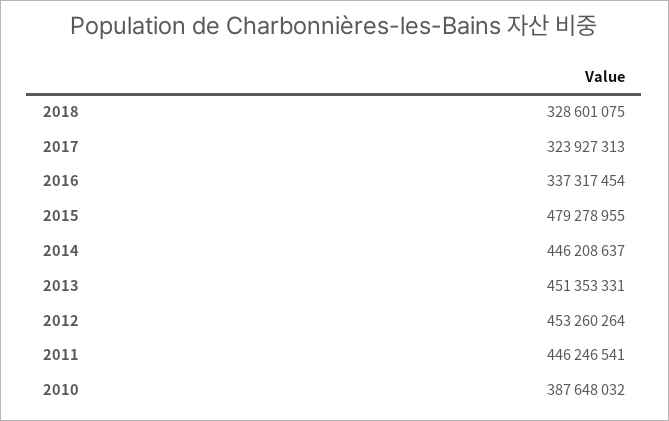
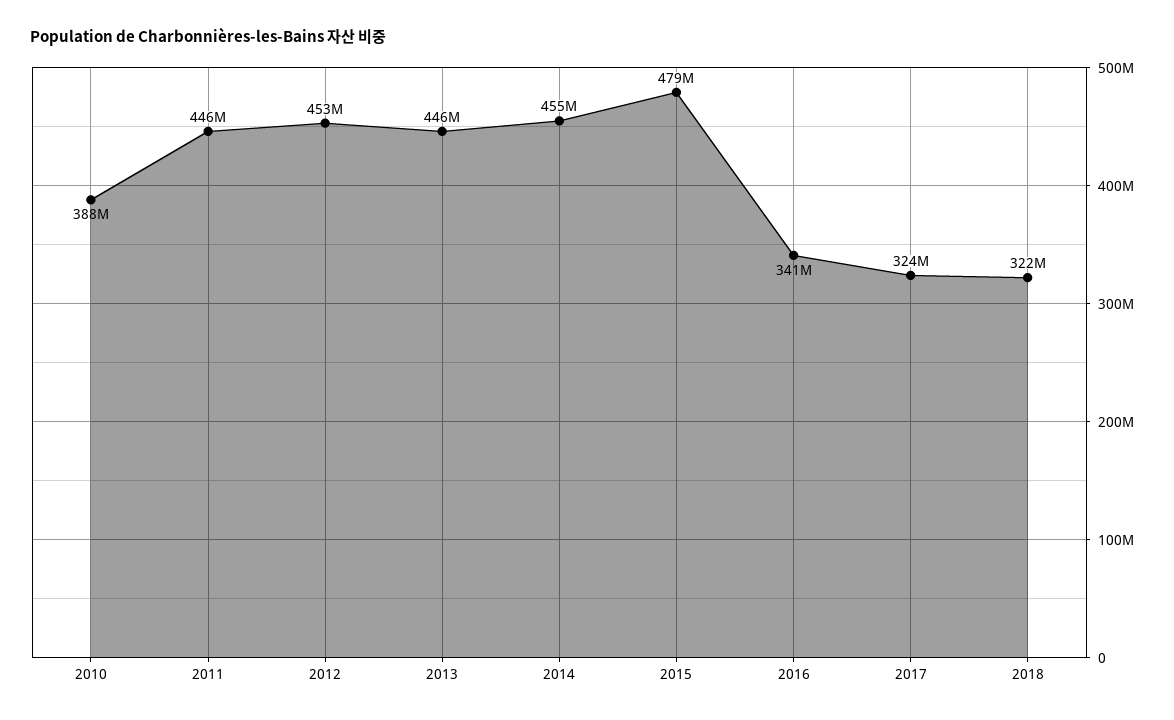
2018: 328601075 -> 322000000
2016: 337317454 -> 341000000
2014: 446208637 -> 455000000
2013: 451353331 -> 446000000

